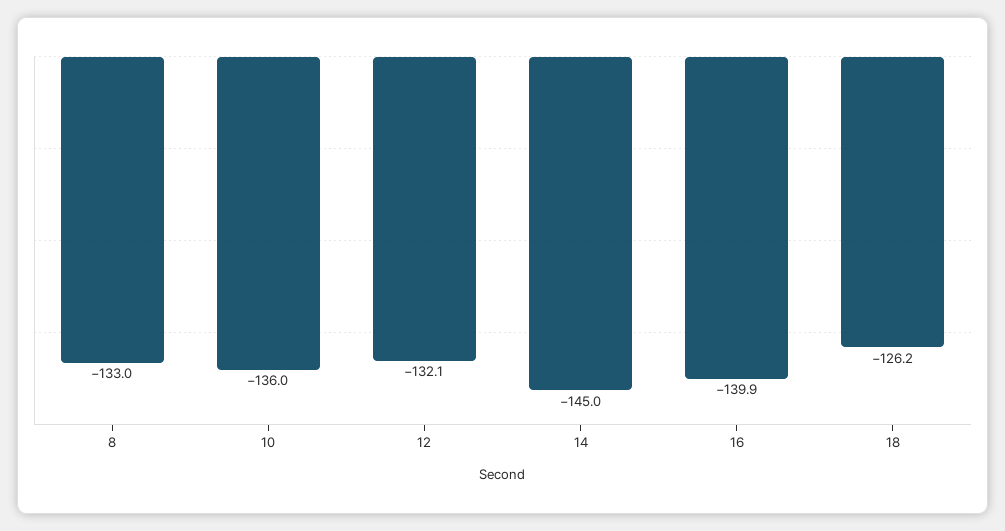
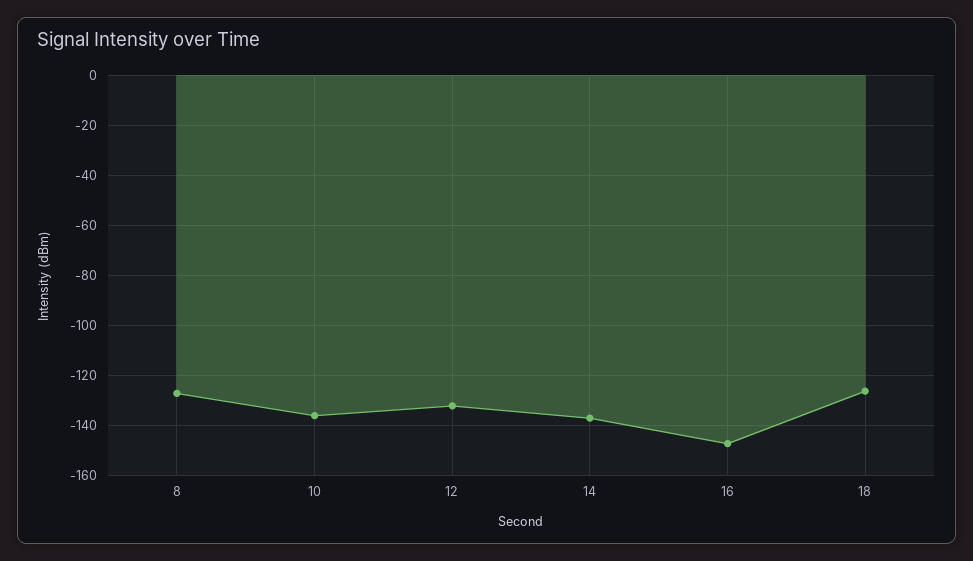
8: -133 -> -127.5
14: -145 -> -137.5
16: -139.9 -> -147.5

